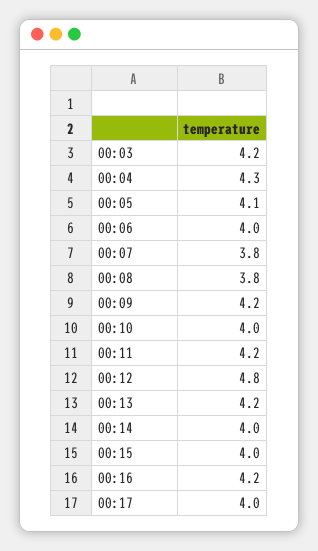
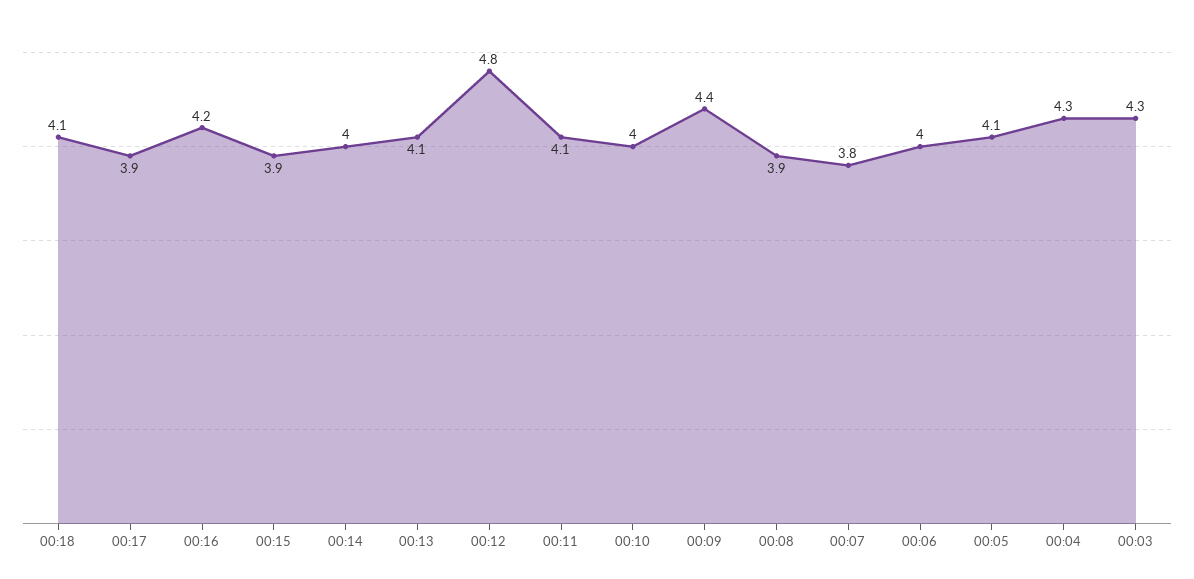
00:03: 4.2 -> 4.3
00:08: 3.8 -> 3.9
00:09: 4.2 -> 4.4
00:11: 4.2 -> 4.1
00:13: 4.2 -> 4.1
00:15: 4 -> 3.9
00:17: 4 -> 3.9
00:18: none -> 4.1

